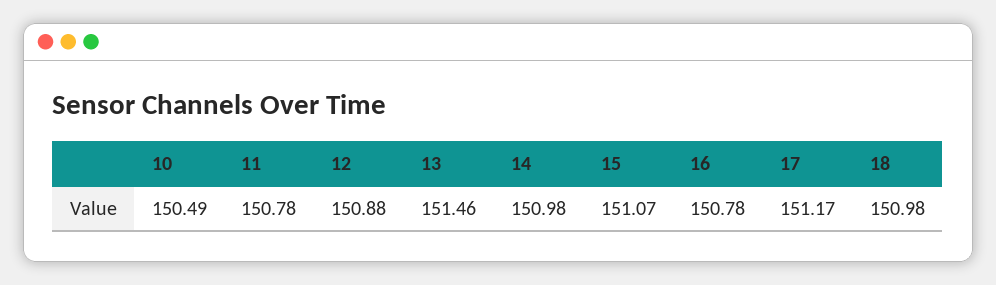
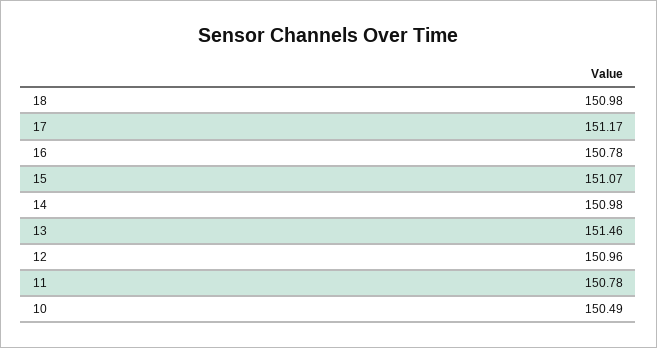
12: 150.88 -> 150.96

